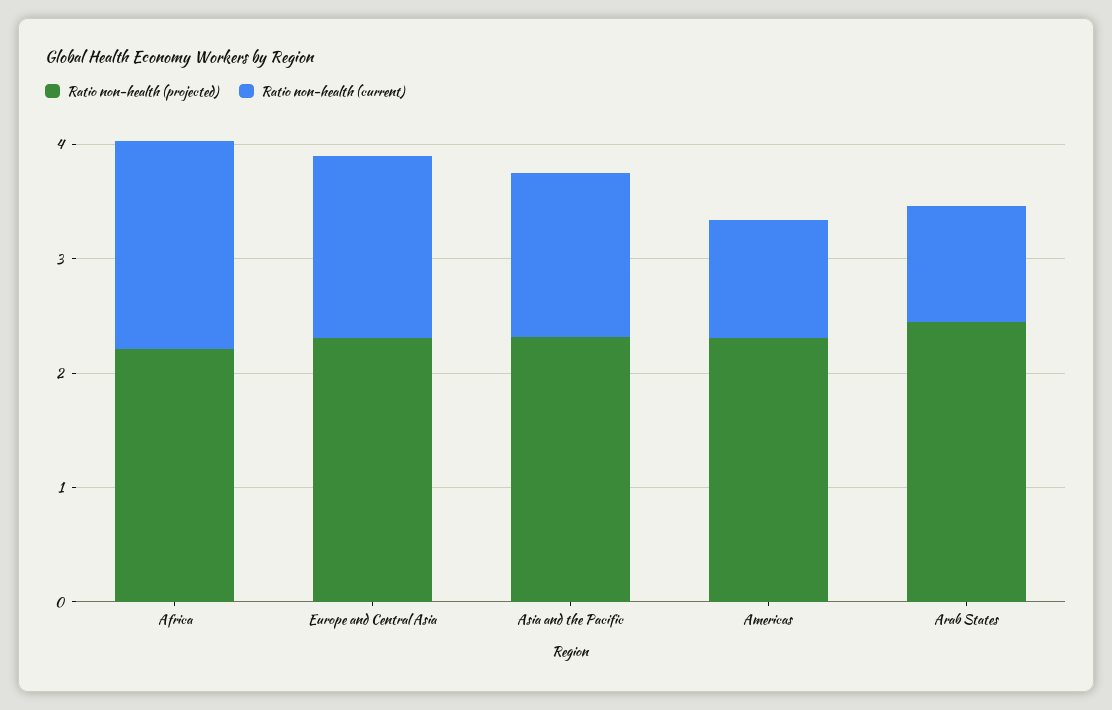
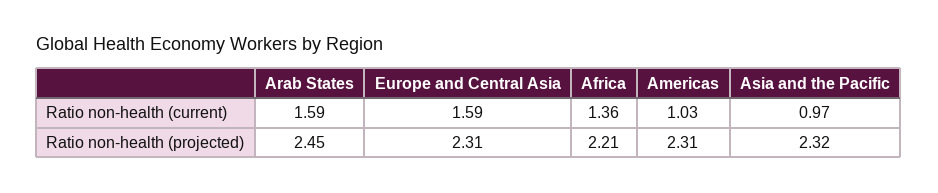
Ratio non-health (current), Africa: 1.8 -> 1.36
Ratio non-health (current), Asia and the Pacific: 1.4 -> 0.97
Ratio non-health (current), Arab States: 1 -> 1.59

